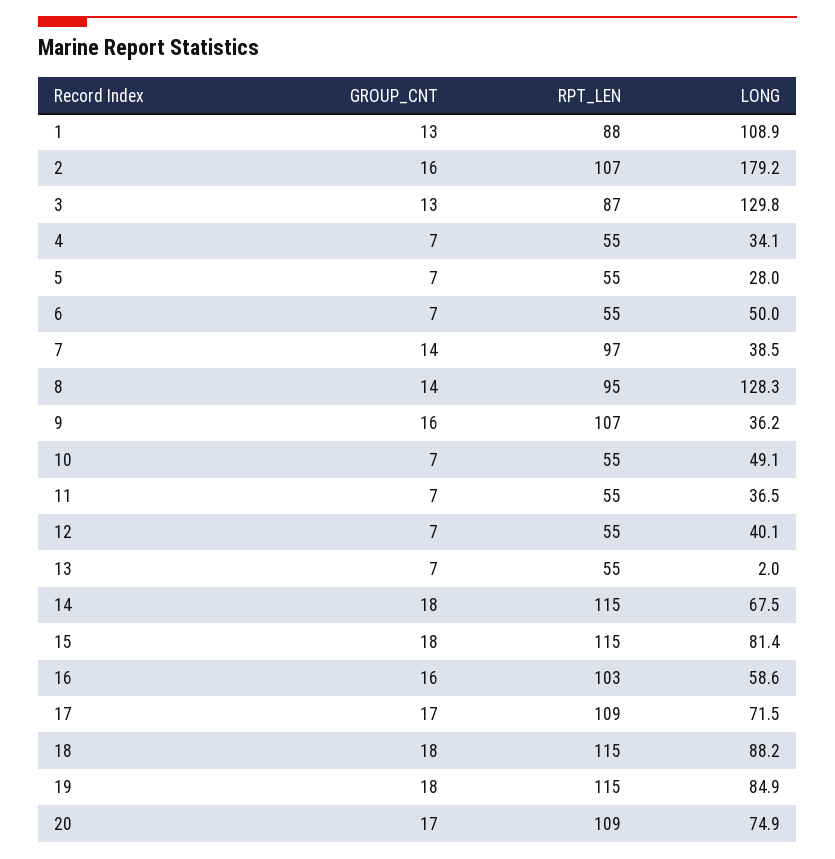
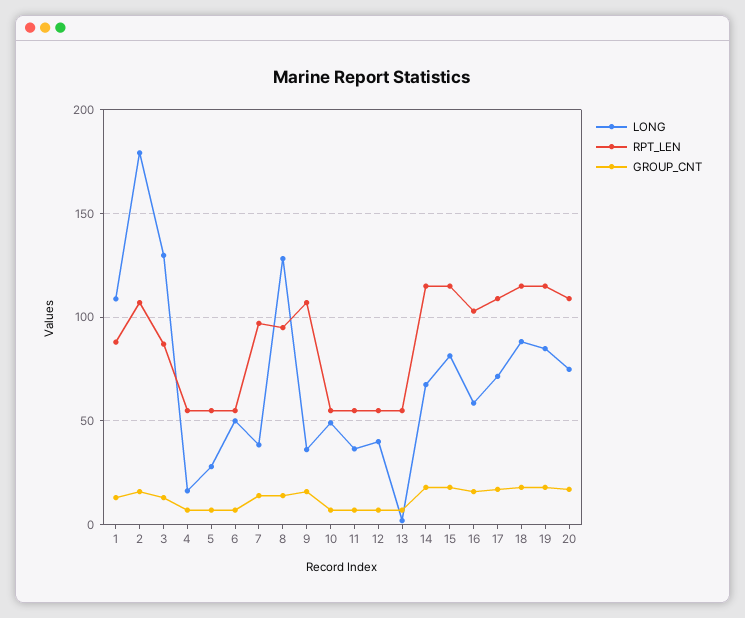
LONG, 4: 34.1 -> 15

